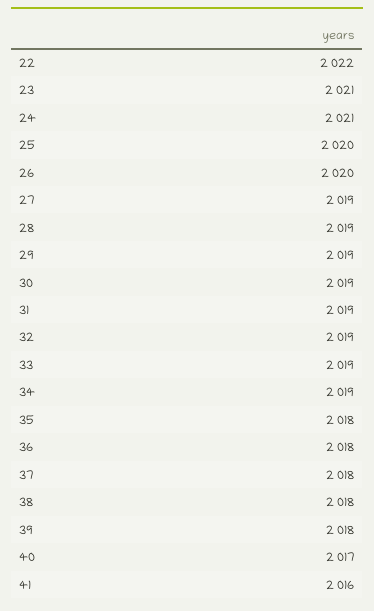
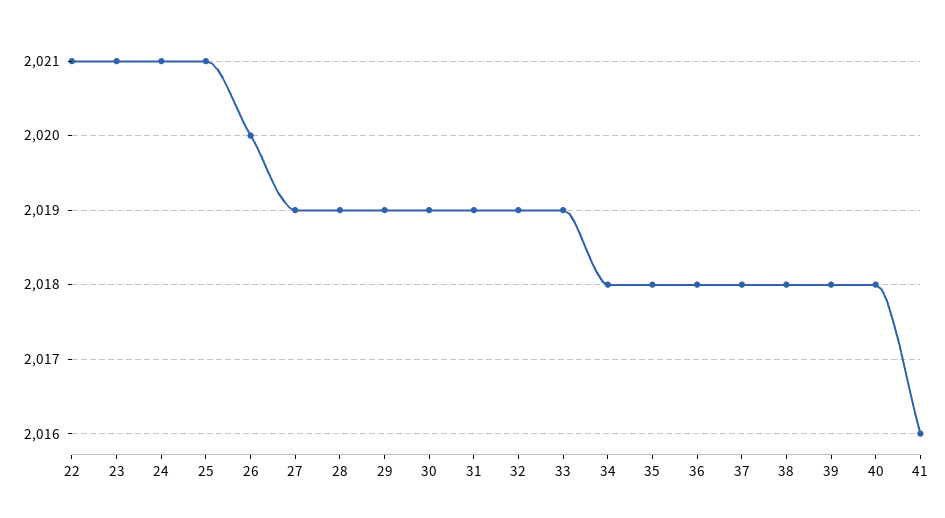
22: 2022 -> 2021
25: 2020 -> 2021
34: 2019 -> 2018
40: 2017 -> 2018

